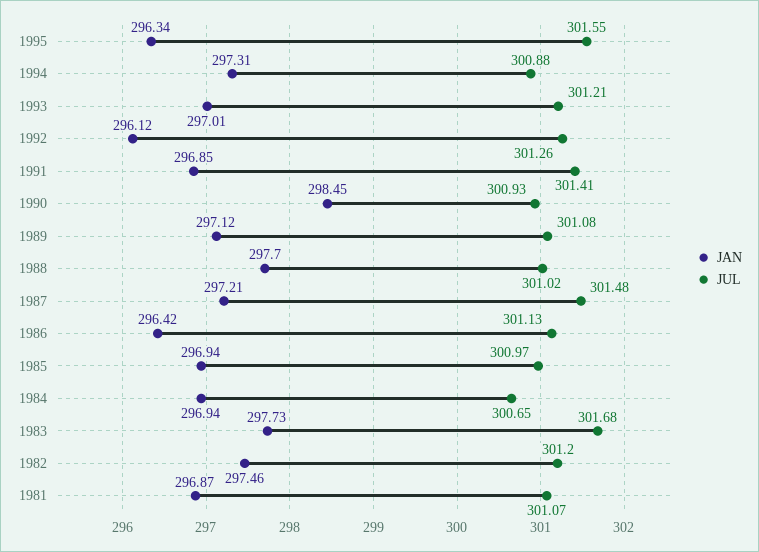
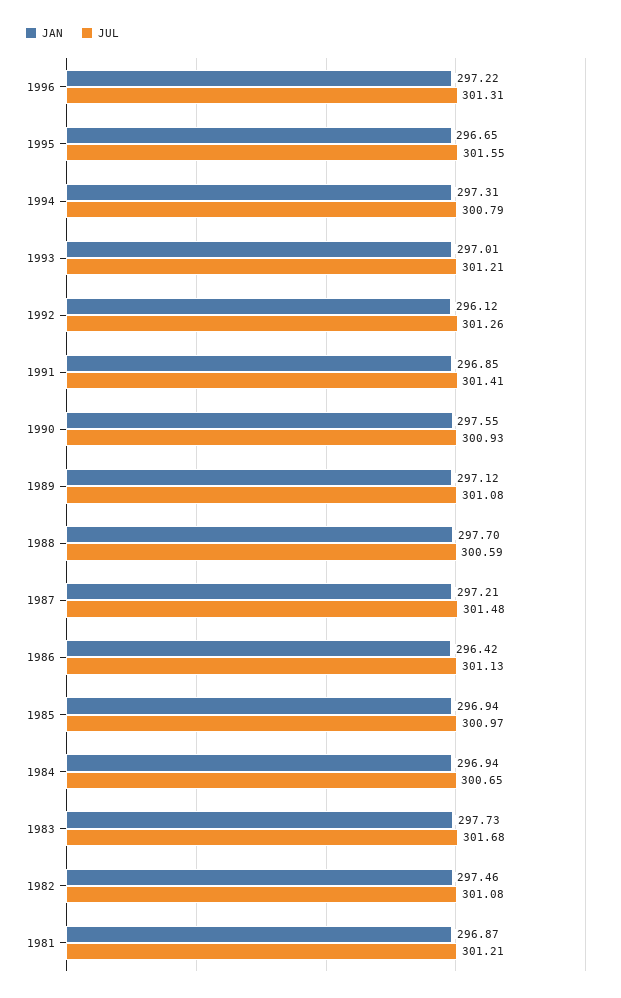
JAN, 1995: 296.34 -> 296.65
JUL, 1994: 300.88 -> 300.79
JAN, 1990: 298.45 -> 297.55
JUL, 1988: 301.02 -> 300.59
JUL, 1982: 301.2 -> 301.08
JUL, 1981: 301.07 -> 301.21
JAN, 1996: none -> 297.22
JUL, 1996: none -> 301.31

